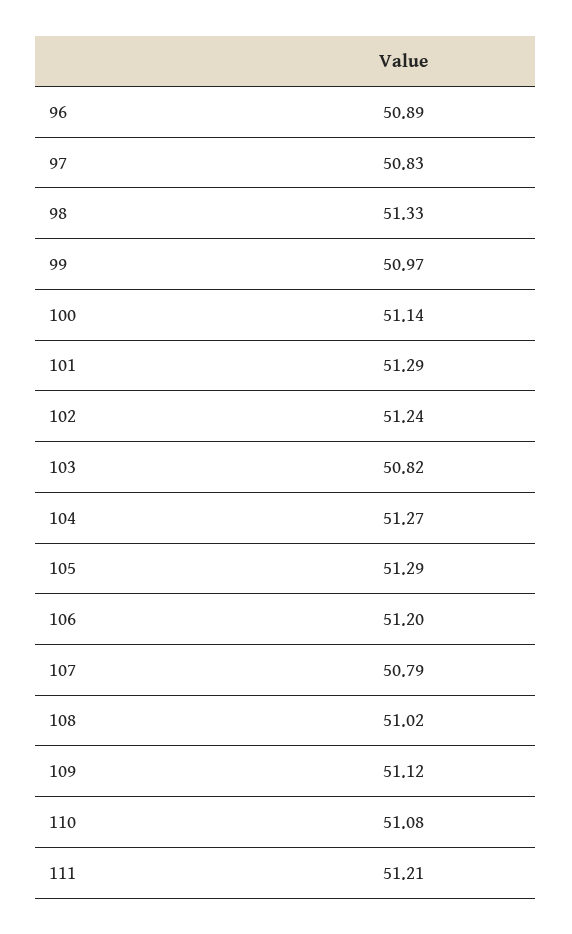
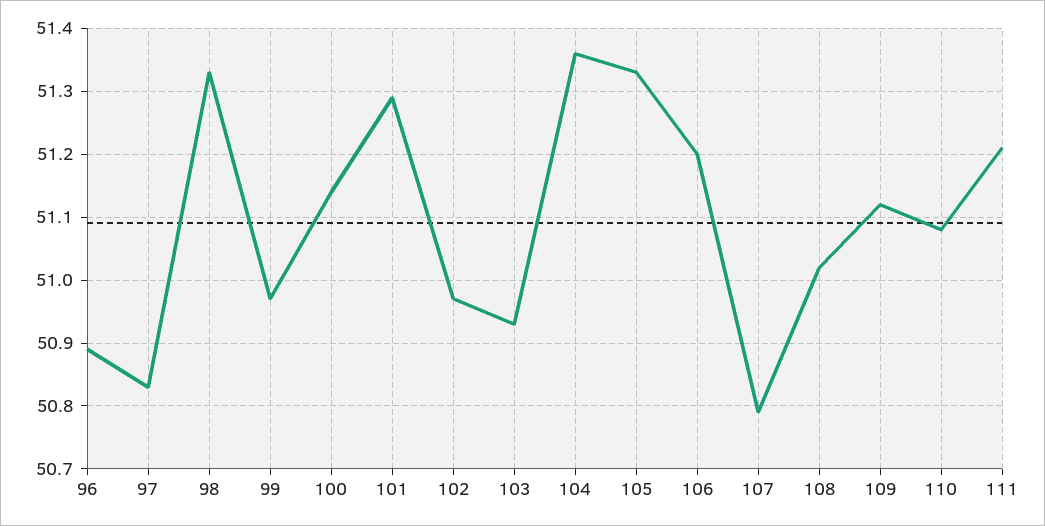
102: 51.24 -> 50.97
103: 50.82 -> 50.93
104: 51.27 -> 51.36
105: 51.29 -> 51.33

